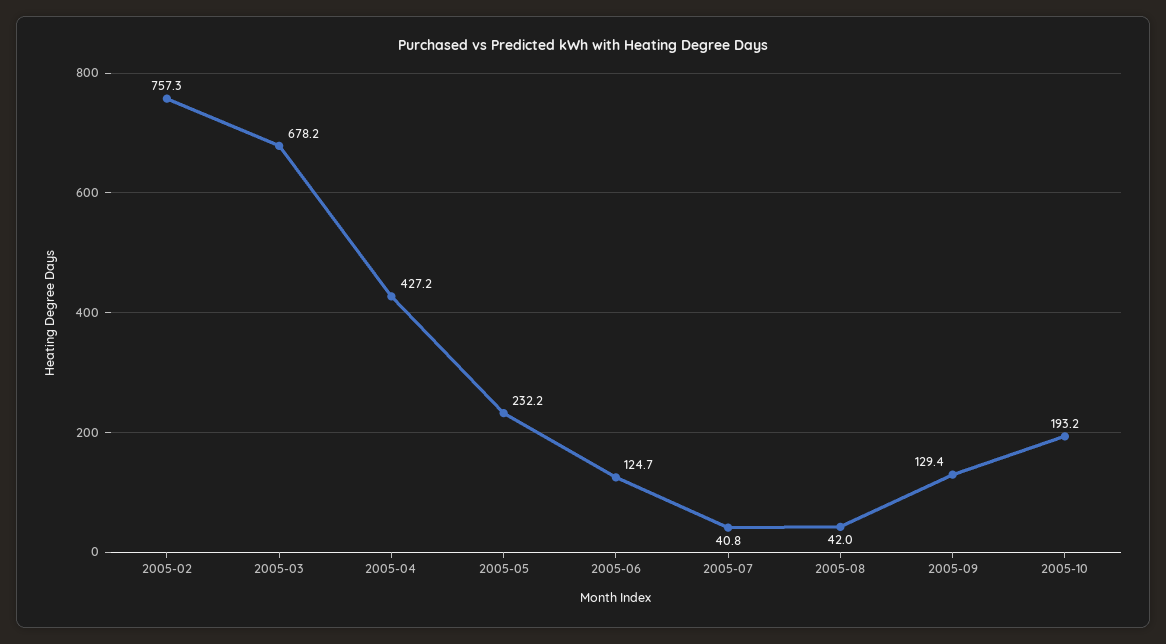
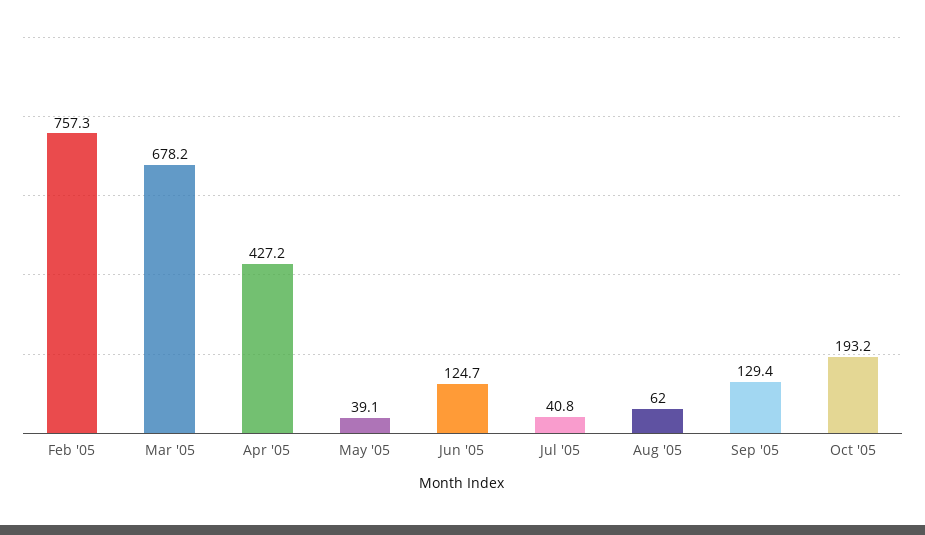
2005-05: 232.2 -> 39.1
2005-08: 42 -> 62

